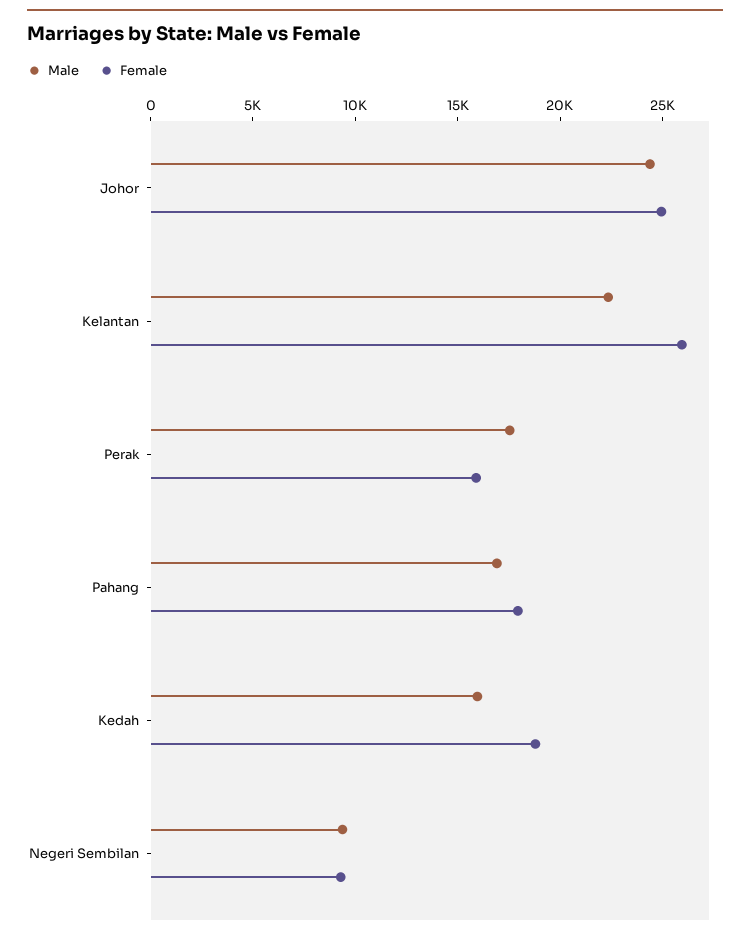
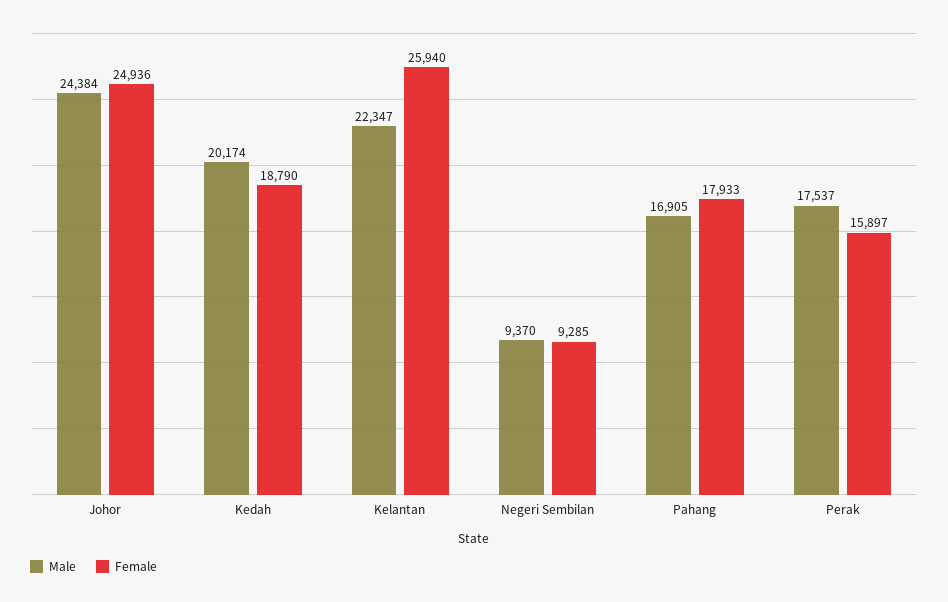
Male, Kedah: 16000 -> 20174

